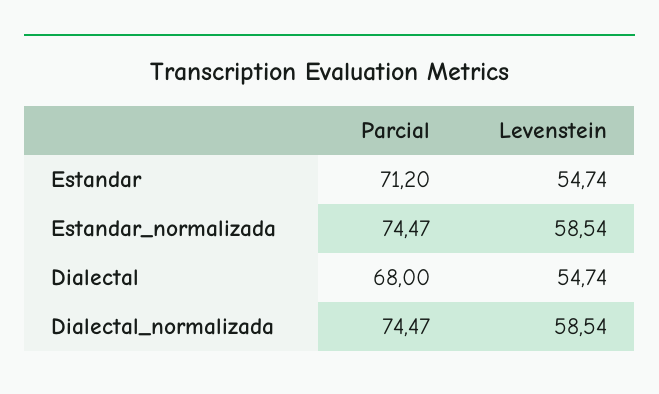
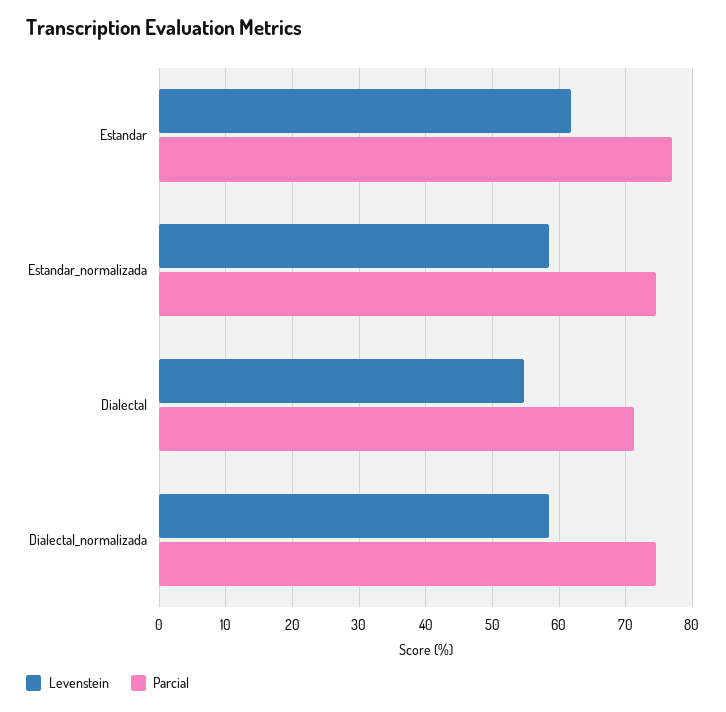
Parcial, Estandar: 71.2 -> 77
Levenstein, Estandar: 54.74 -> 62
Parcial, Dialectal: 68 -> 71

